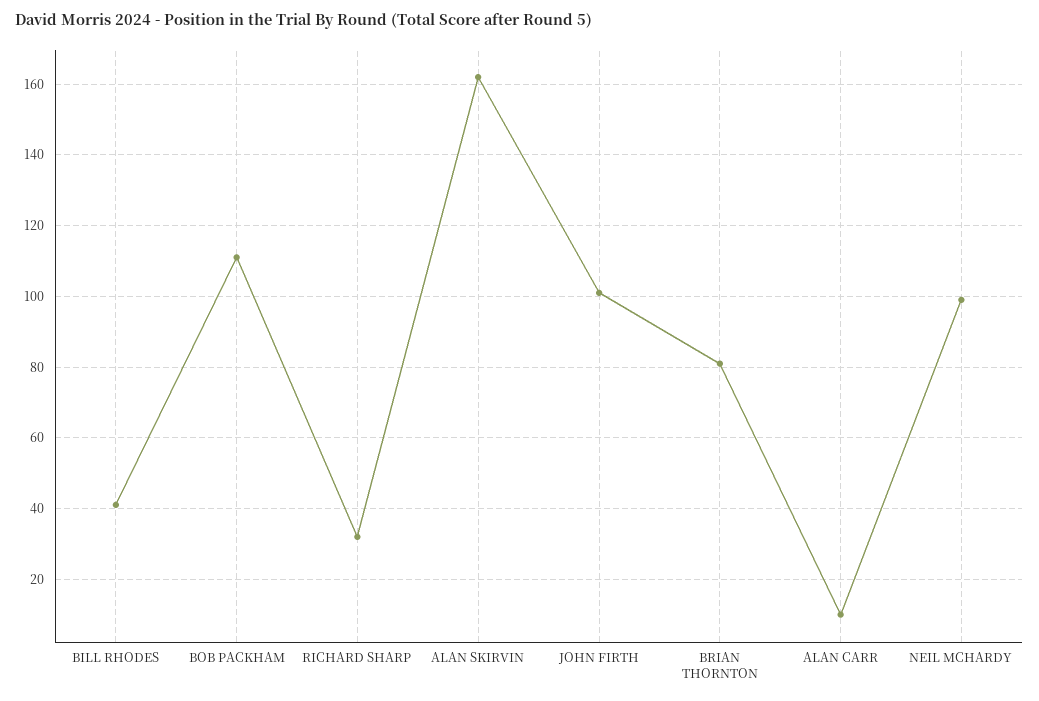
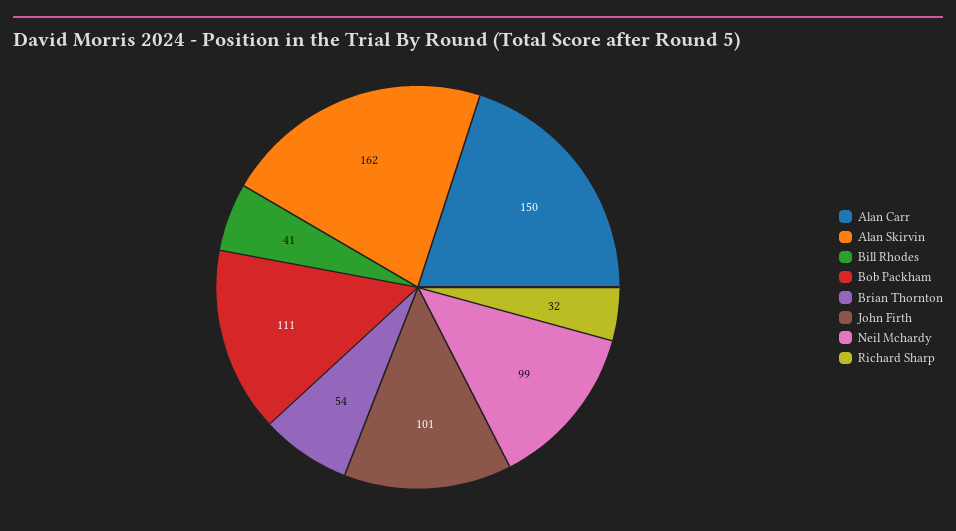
BRIAN THORNTON: 80 -> 54
ALAN CARR: 10 -> 150

